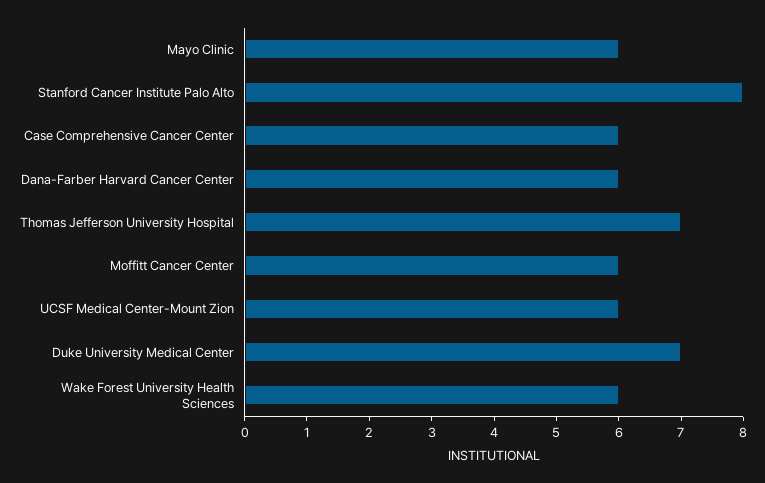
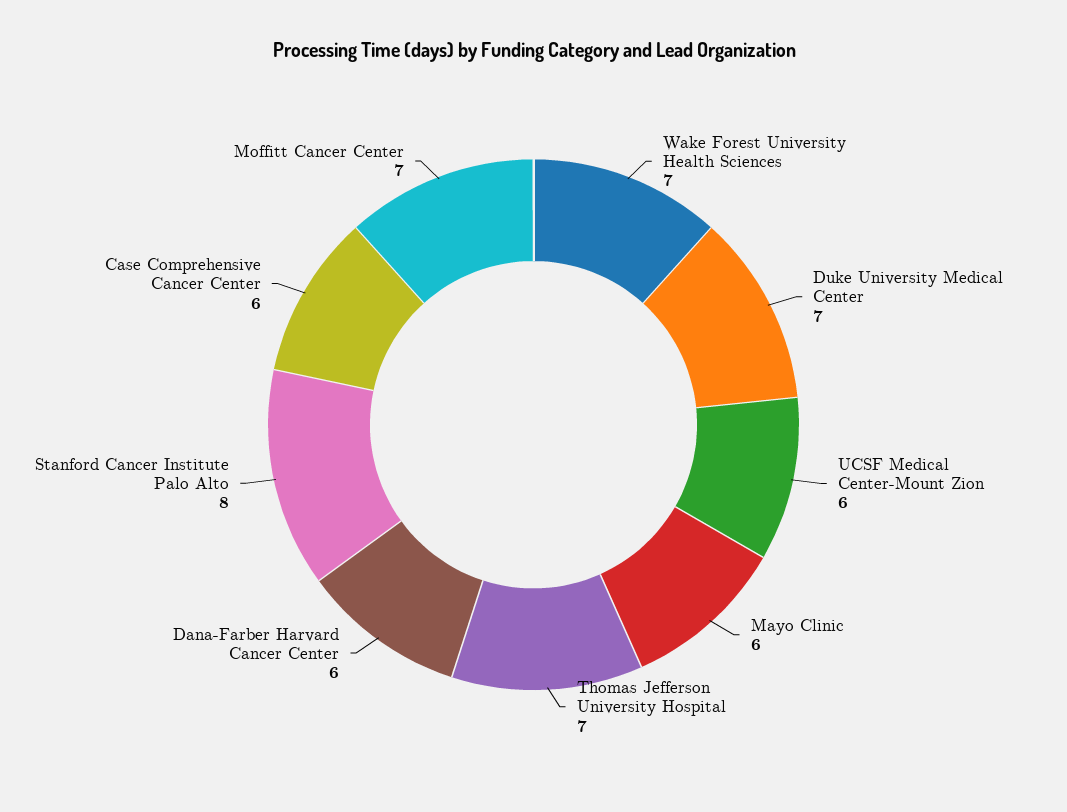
Moffitt Cancer Center: 6 -> 7
Wake Forest University Health Sciences: 6 -> 7

